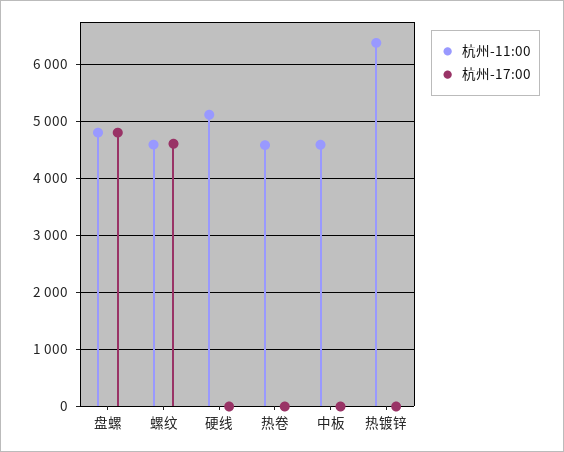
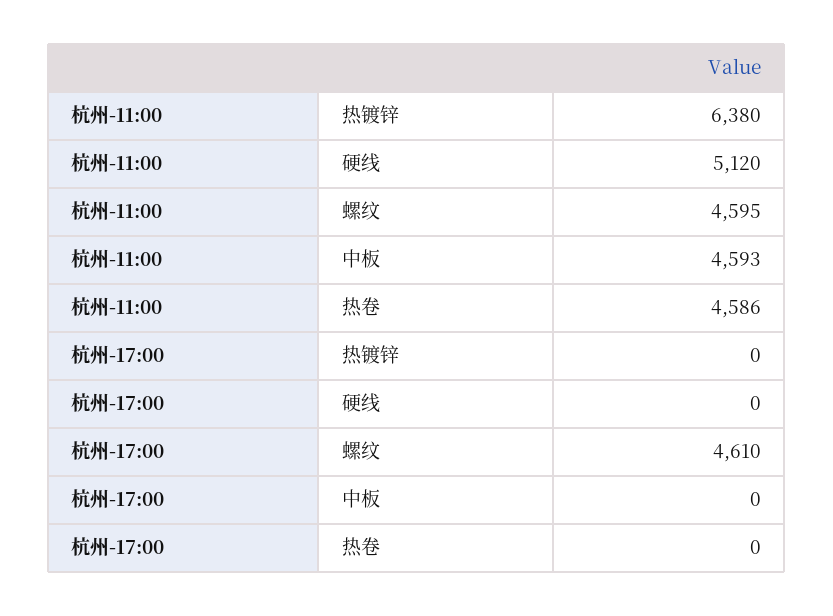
杭州-11:00, 盘螺: 4800 -> none
杭州-17:00, 盘螺: 4800 -> none

